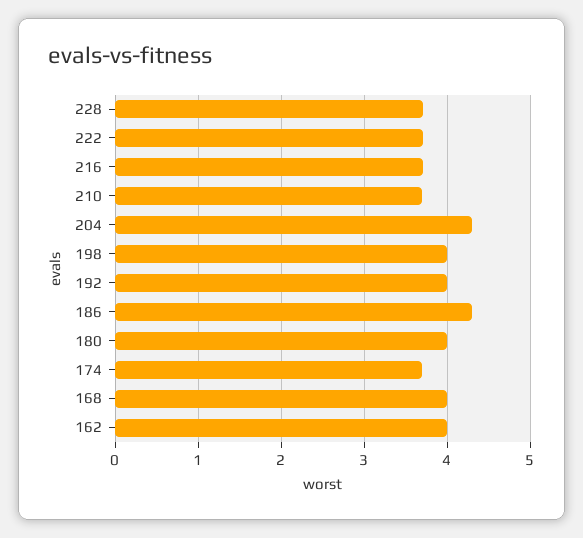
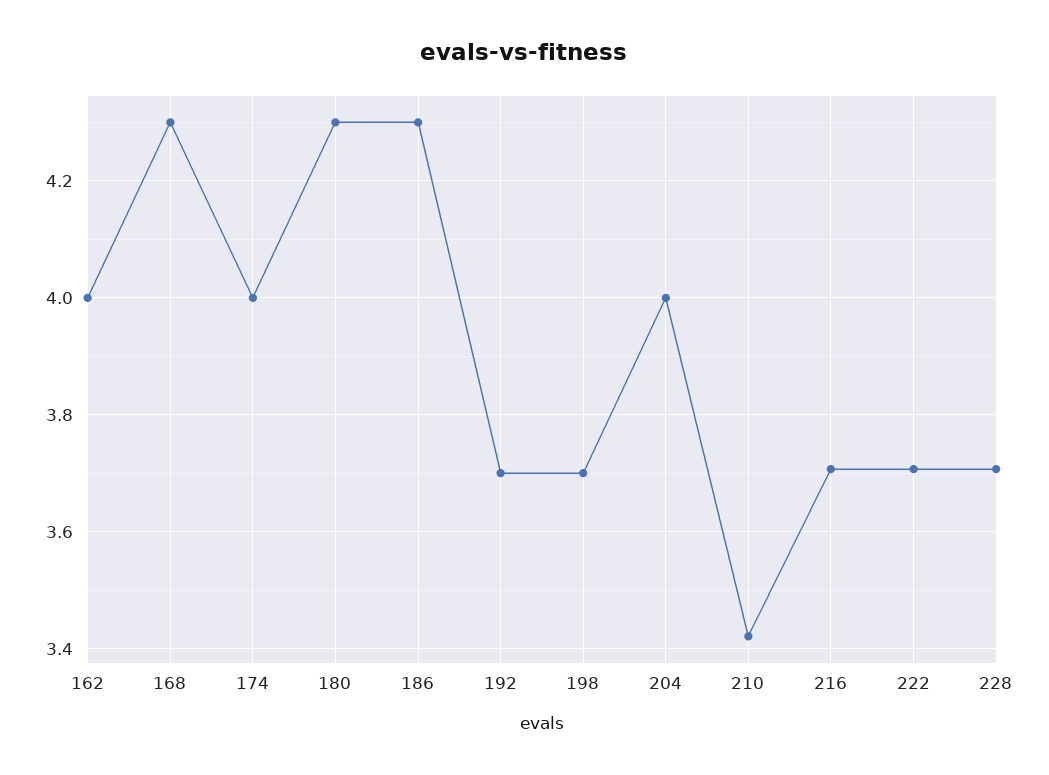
210: 3.7 -> 3.42
204: 4.3 -> 4
198: 4 -> 3.7
192: 4 -> 3.7
180: 4 -> 4.3
174: 3.7 -> 4
168: 4 -> 4.3

